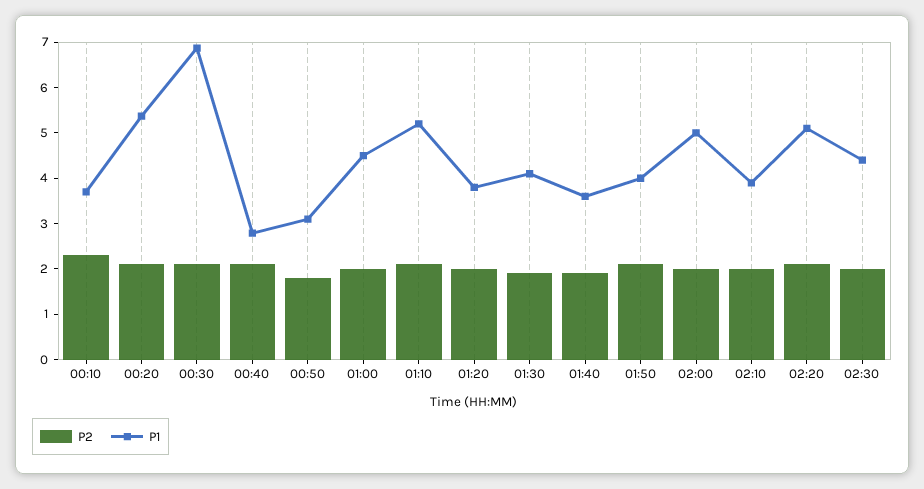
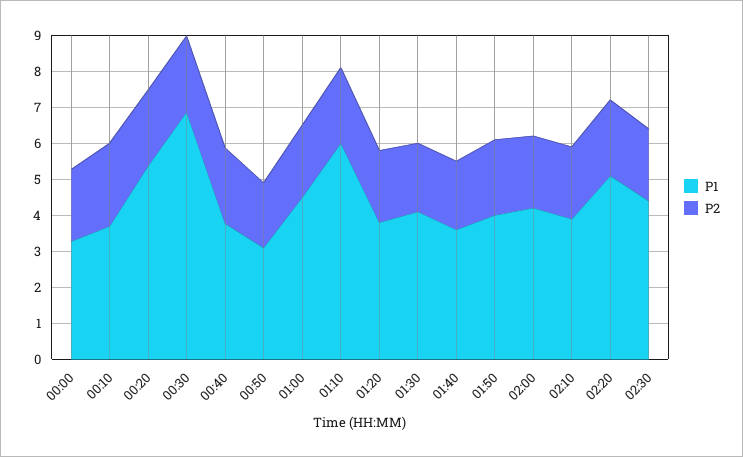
P1, 00:40: 2.8 -> 3.75
P1, 01:10: 5.2 -> 6
P1, 02:00: 5 -> 4.25
P1, 00:00: none -> 3.25
P2, 00:00: none -> 2

